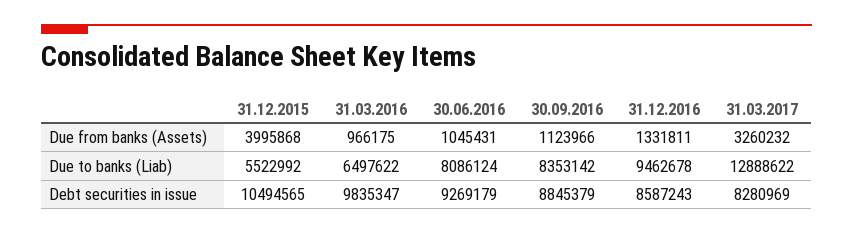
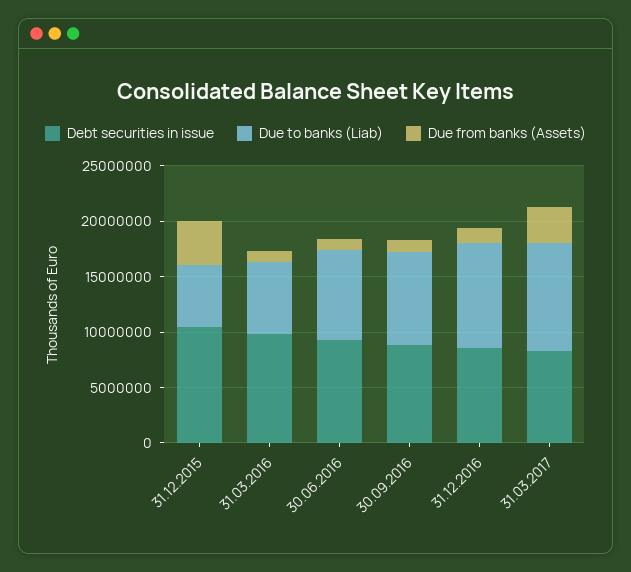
Due to banks (Liab), 31.03.2017: 12888622 -> 10000000

